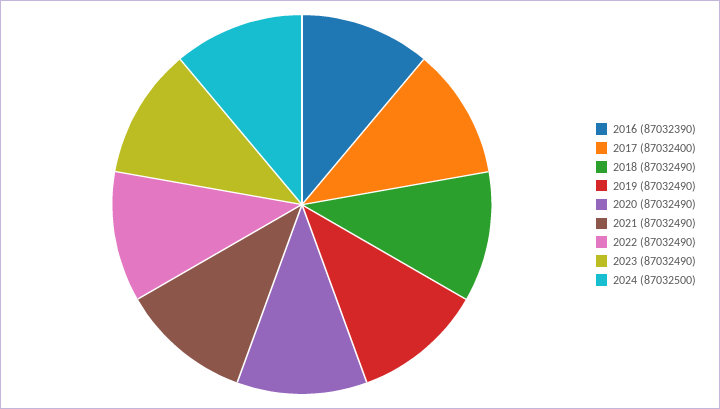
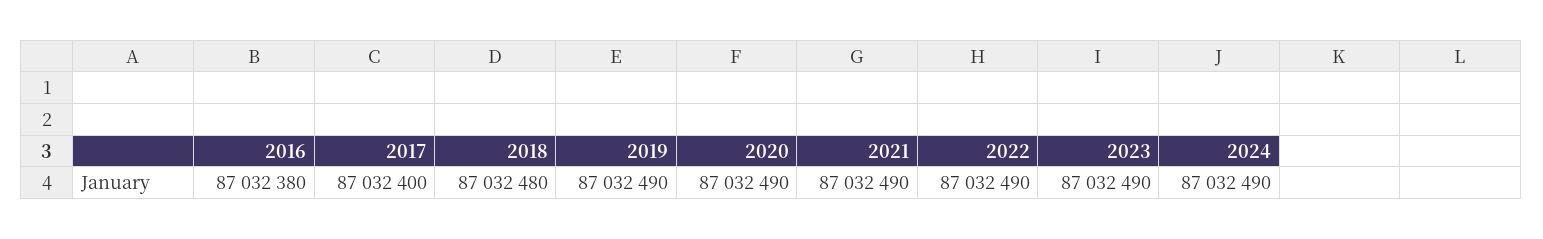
2016: 87032390 -> 87032380
2018: 87032490 -> 87032480
2024: 87032500 -> 87032490

